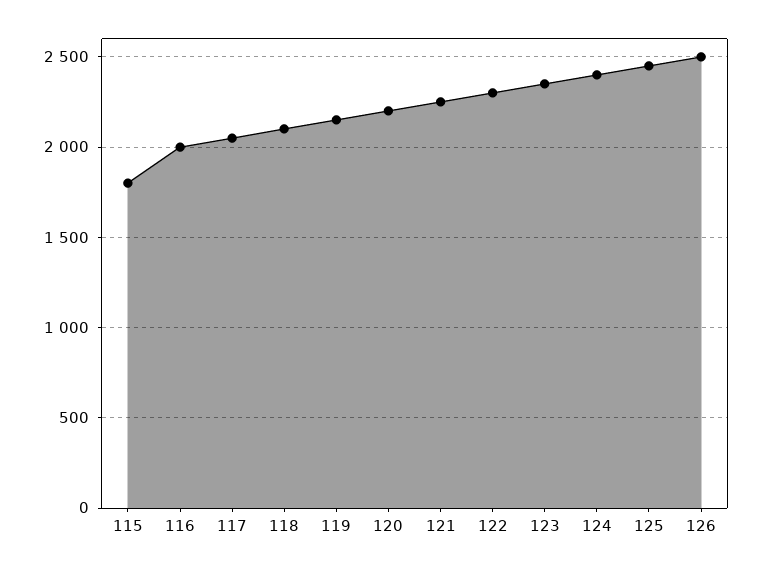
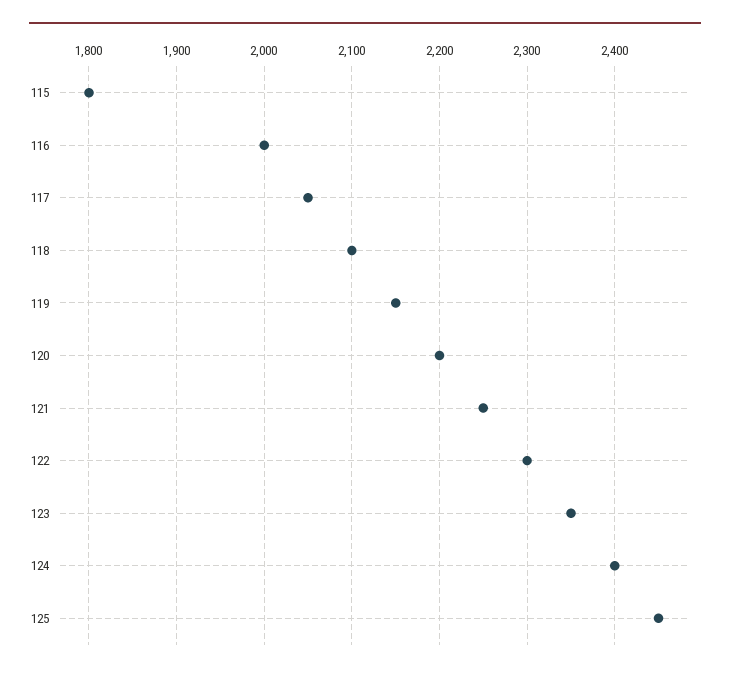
126: 2500 -> none

